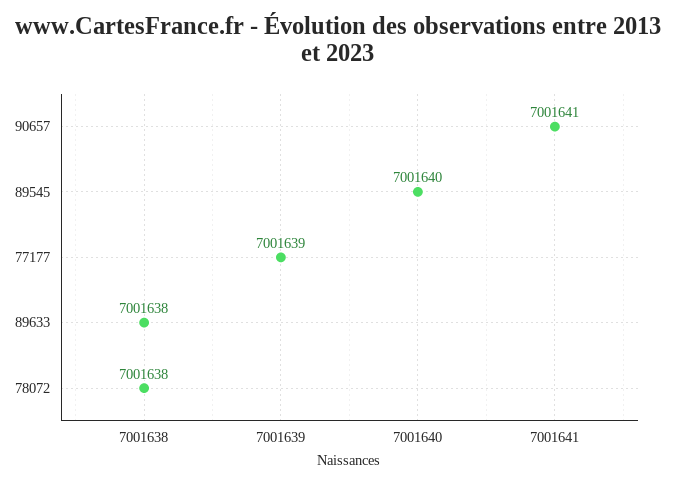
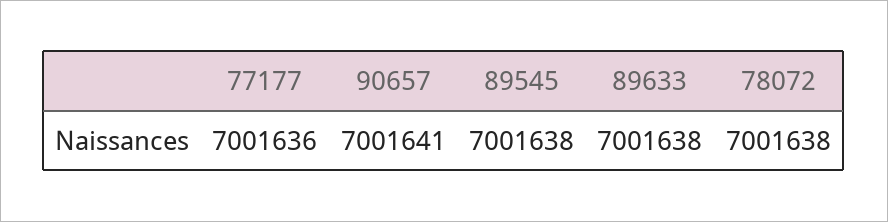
89545: 7001640 -> 7001638
77177: 7001639 -> 7001636

